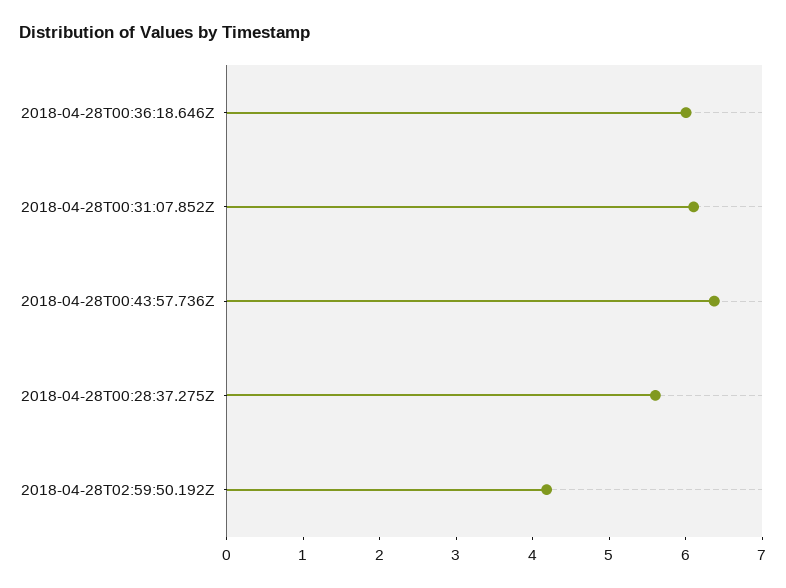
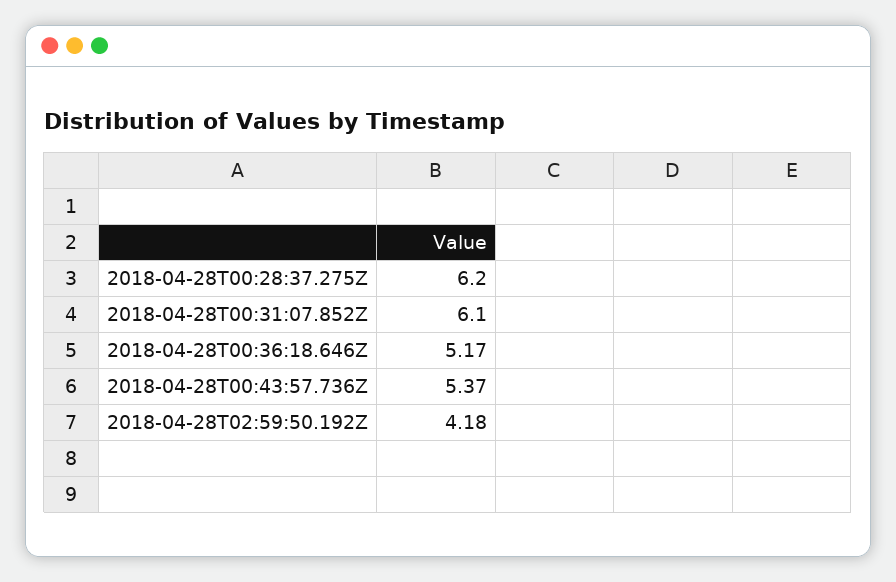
2018-04-28T00:36:18.646Z: 6 -> 5.17
2018-04-28T00:43:57.736Z: 6.4 -> 5.37
2018-04-28T00:28:37.275Z: 5.6 -> 6.2

